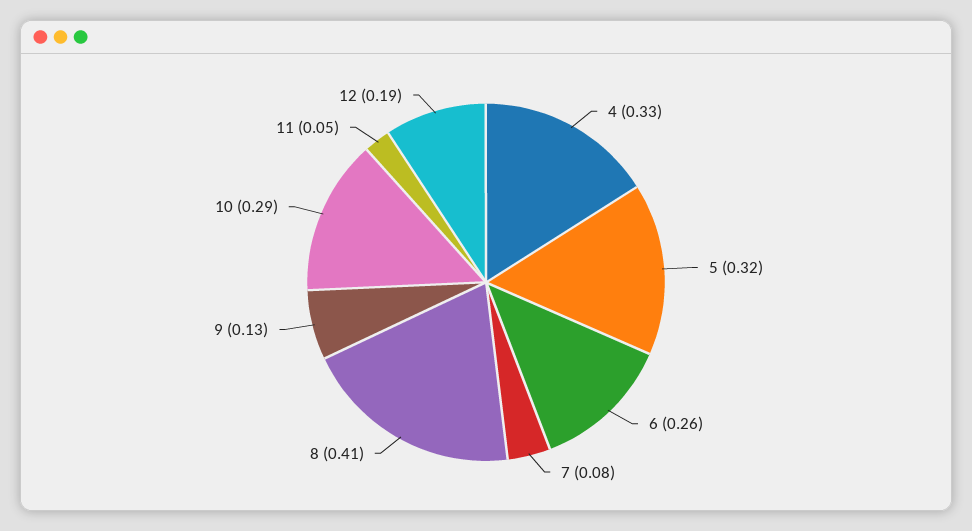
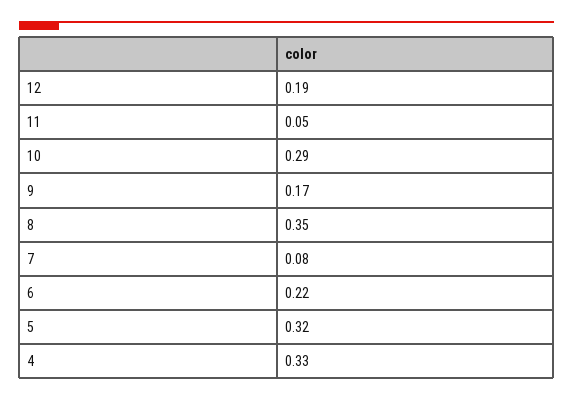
6: 0.26 -> 0.22
8: 0.41 -> 0.35
9: 0.13 -> 0.17

